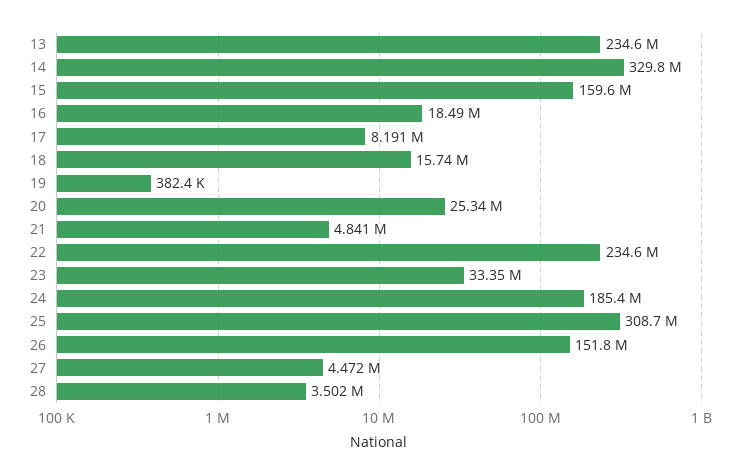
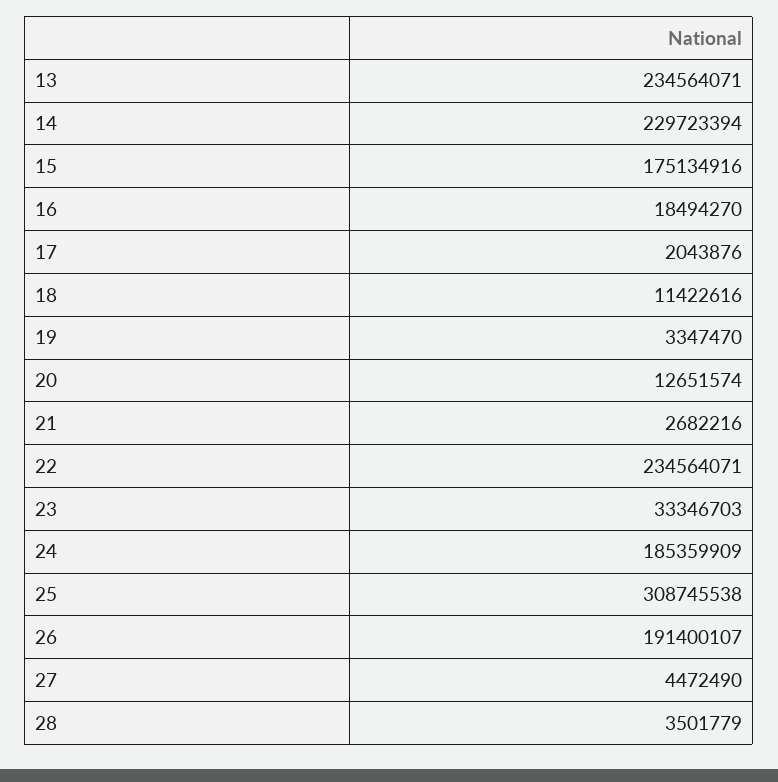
14: 329800000 -> 229723394
15: 159600000 -> 175134916
17: 8191000 -> 2043876
18: 15740000 -> 11422616
19: 382400 -> 3347470
20: 25340000 -> 12651574
21: 4841000 -> 2682216
26: 151800000 -> 191400107

